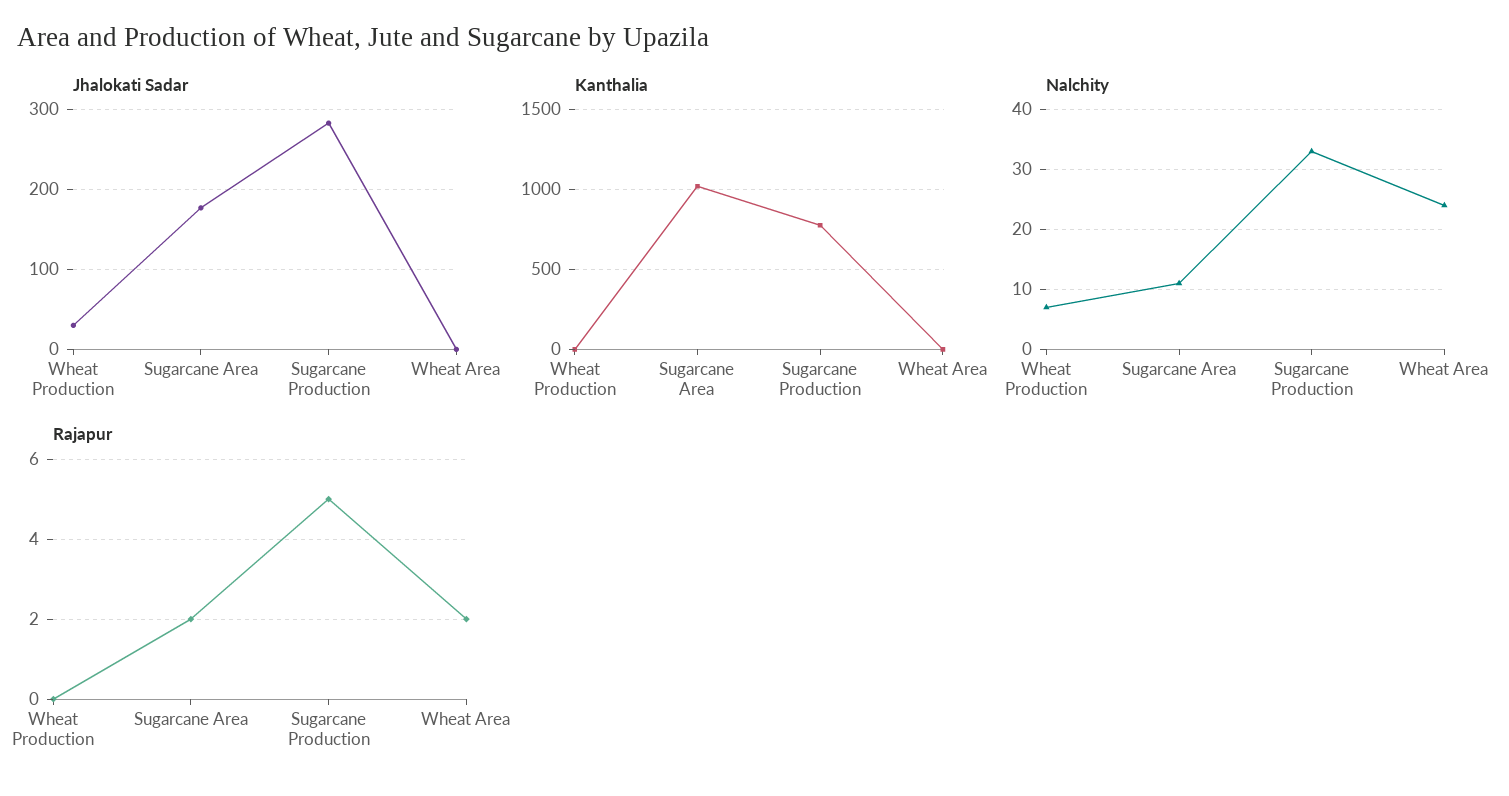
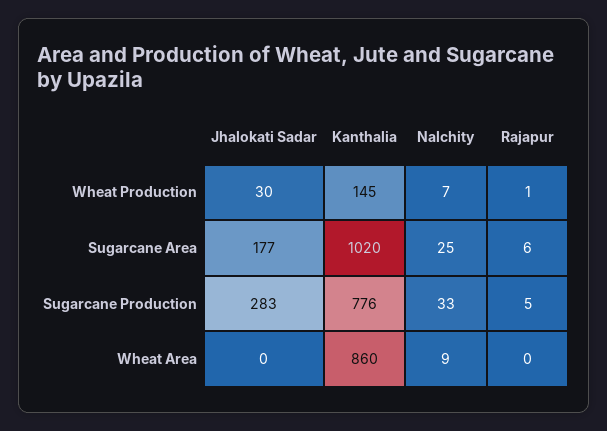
Kanthalia, Wheat Production: 0 -> 145
Kanthalia, Wheat Area: 0 -> 860
Nalchity, Sugarcane Area: 10 -> 25
Nalchity, Wheat Area: 25 -> 9
Rajapur, Wheat Production: 0 -> 1
Rajapur, Sugarcane Area: 2 -> 6
Rajapur, Wheat Area: 2 -> 0

